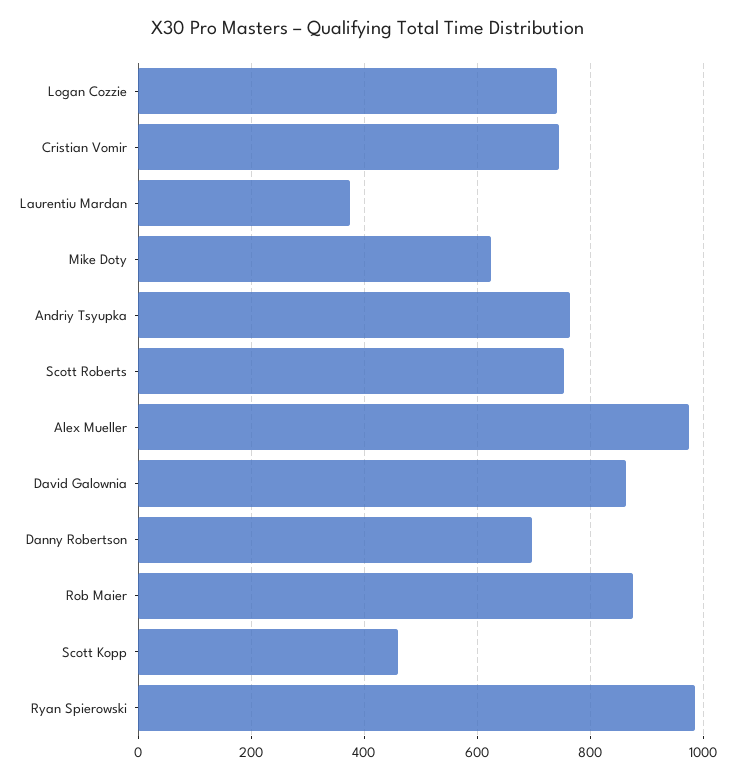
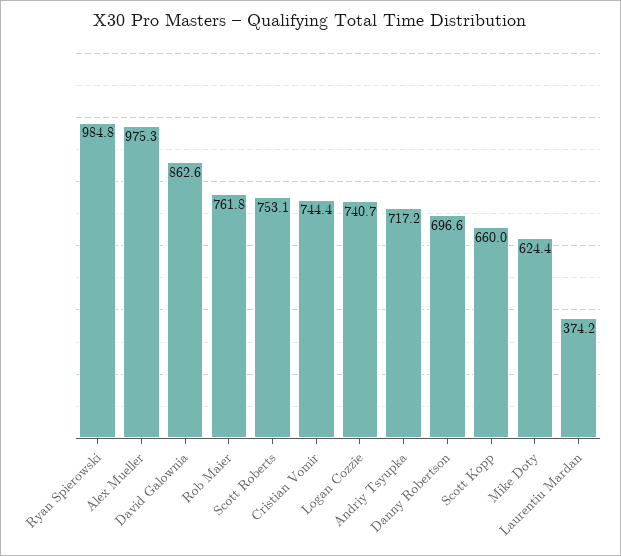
Andriy Tsyupka: 760 -> 717.2
Rob Maier: 880 -> 761.8
Scott Kopp: 460 -> 660

